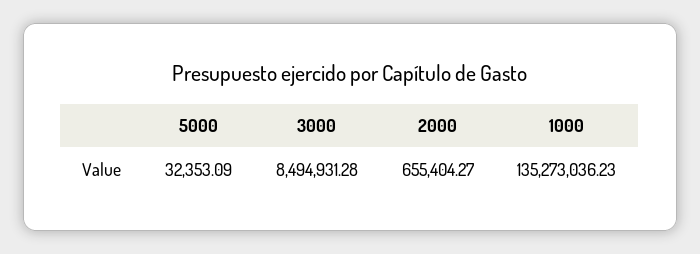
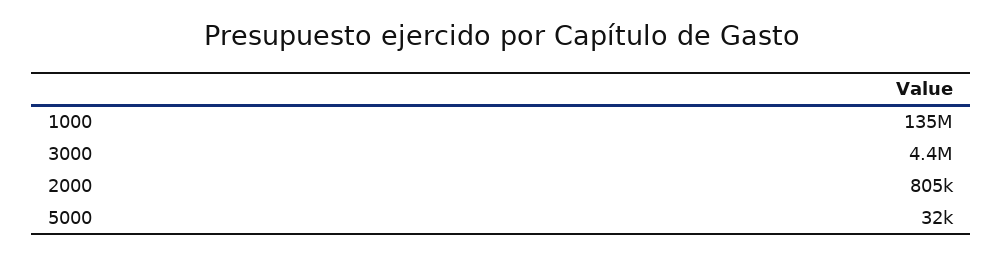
3000: 8494931.28 -> 4400000
2000: 655404.27 -> 805000

